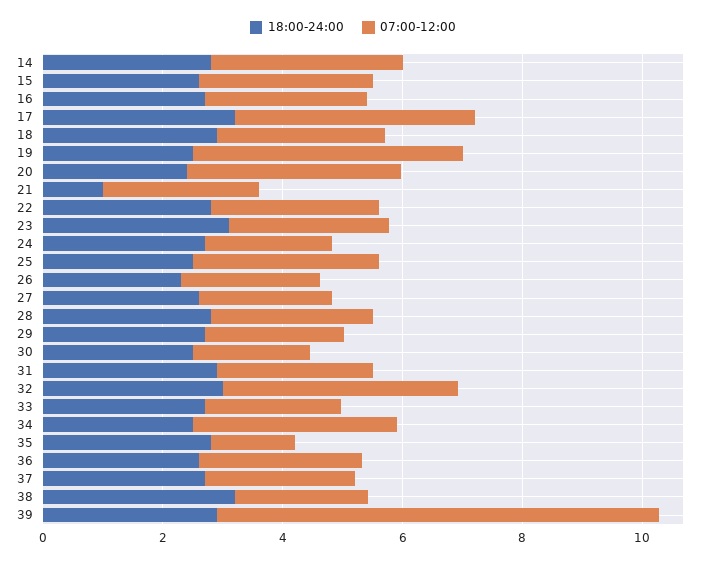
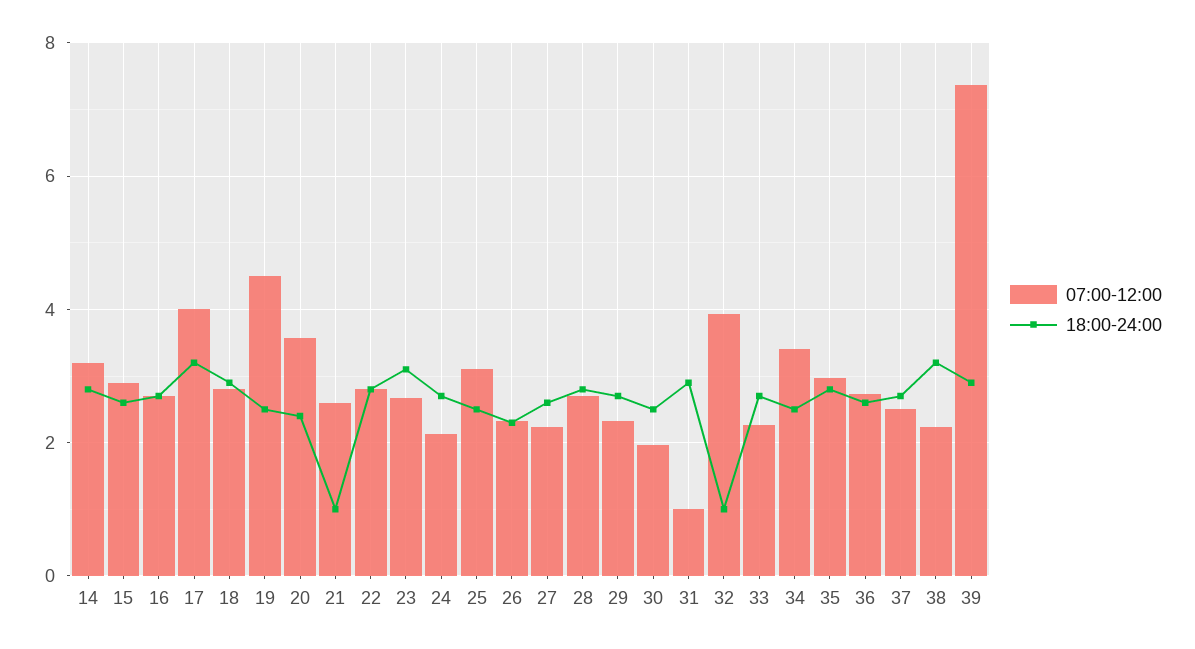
07:00-12:00, 31: 2.5 -> 1
18:00-24:00, 32: 3 -> 1
07:00-12:00, 35: 1.5 -> 3

